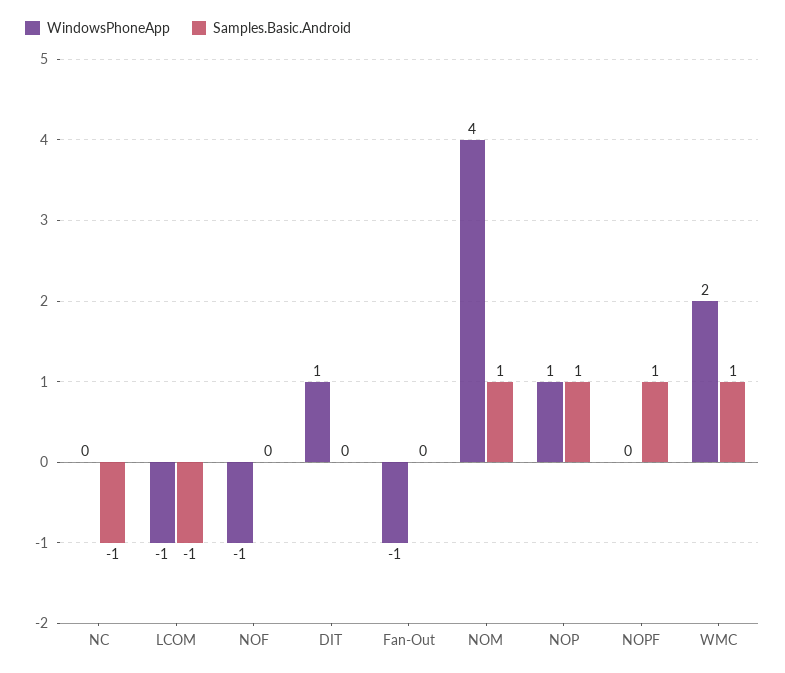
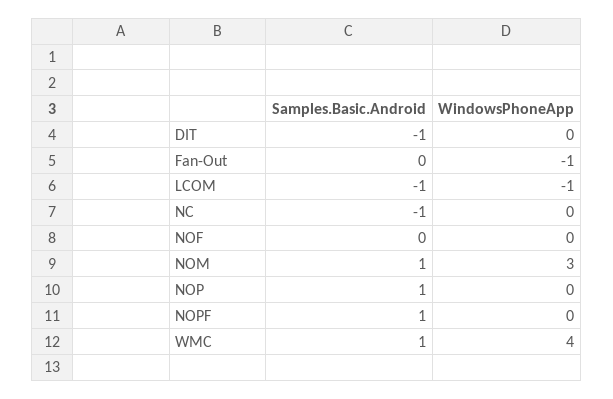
WindowsPhoneApp, NOF: -1 -> 0
WindowsPhoneApp, DIT: 1 -> 0
Samples.Basic.Android, DIT: 0 -> -1
WindowsPhoneApp, NOM: 4 -> 3
WindowsPhoneApp, NOP: 1 -> 0
WindowsPhoneApp, WMC: 2 -> 4

